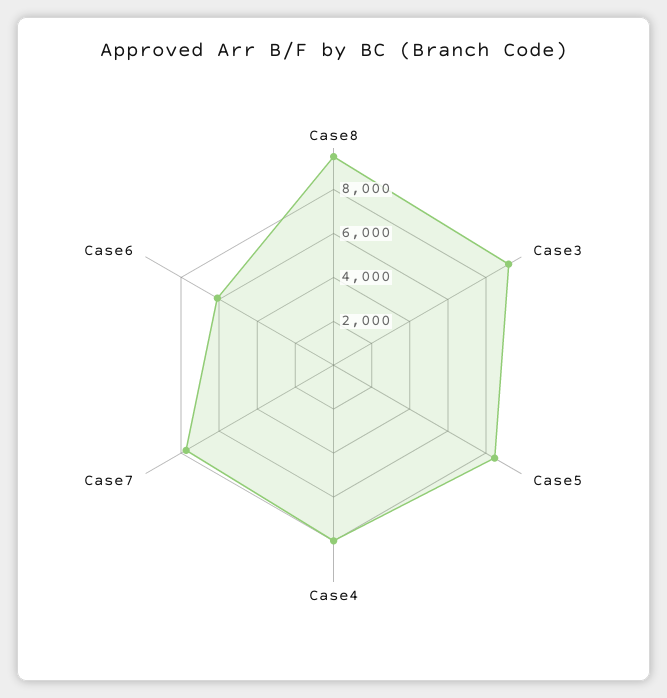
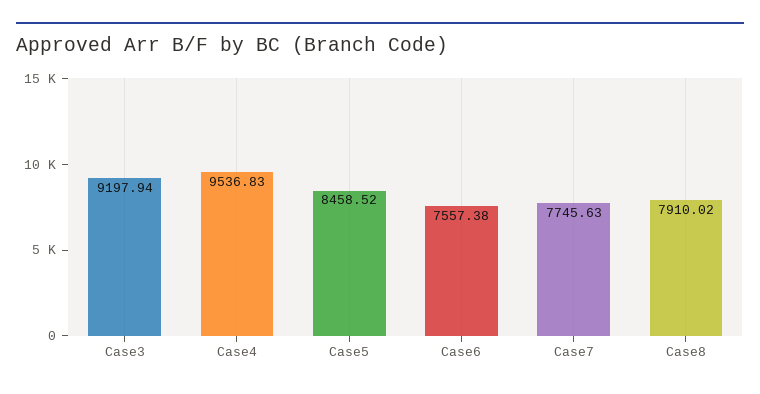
Case8: 9500 -> 7910.02
Case4: 8000 -> 9536.83
Case6: 6000 -> 7557.38

